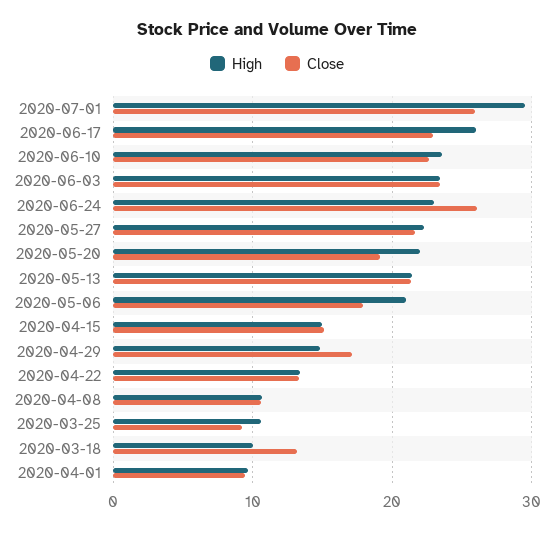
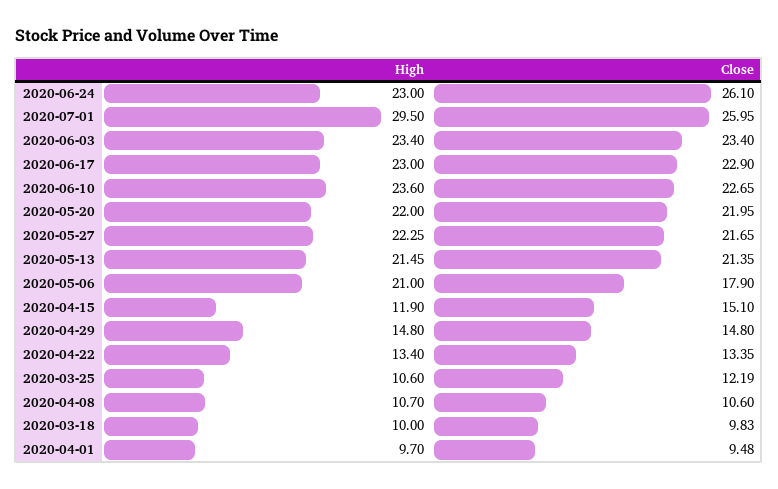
High, 2020-06-17: 26 -> 23
Close, 2020-05-20: 19 -> 21.95
High, 2020-04-15: 15 -> 11.9
Close, 2020-04-29: 17 -> 14.8
Close, 2020-03-25: 9 -> 12.19
Close, 2020-03-18: 13 -> 9.83

